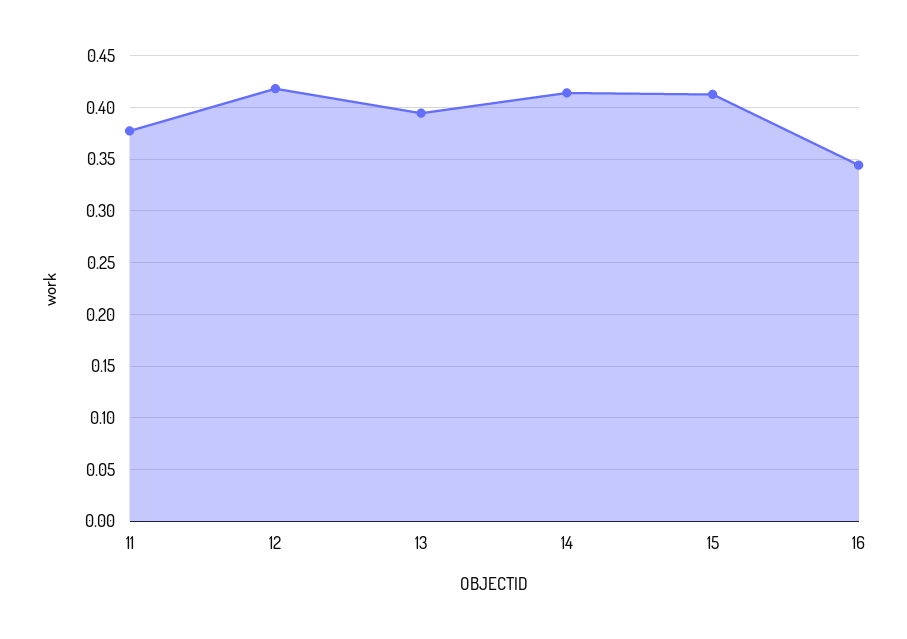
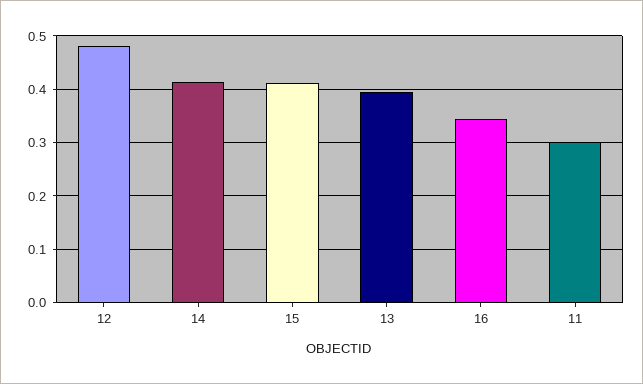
11: 0.38 -> 0.3
12: 0.42 -> 0.48

